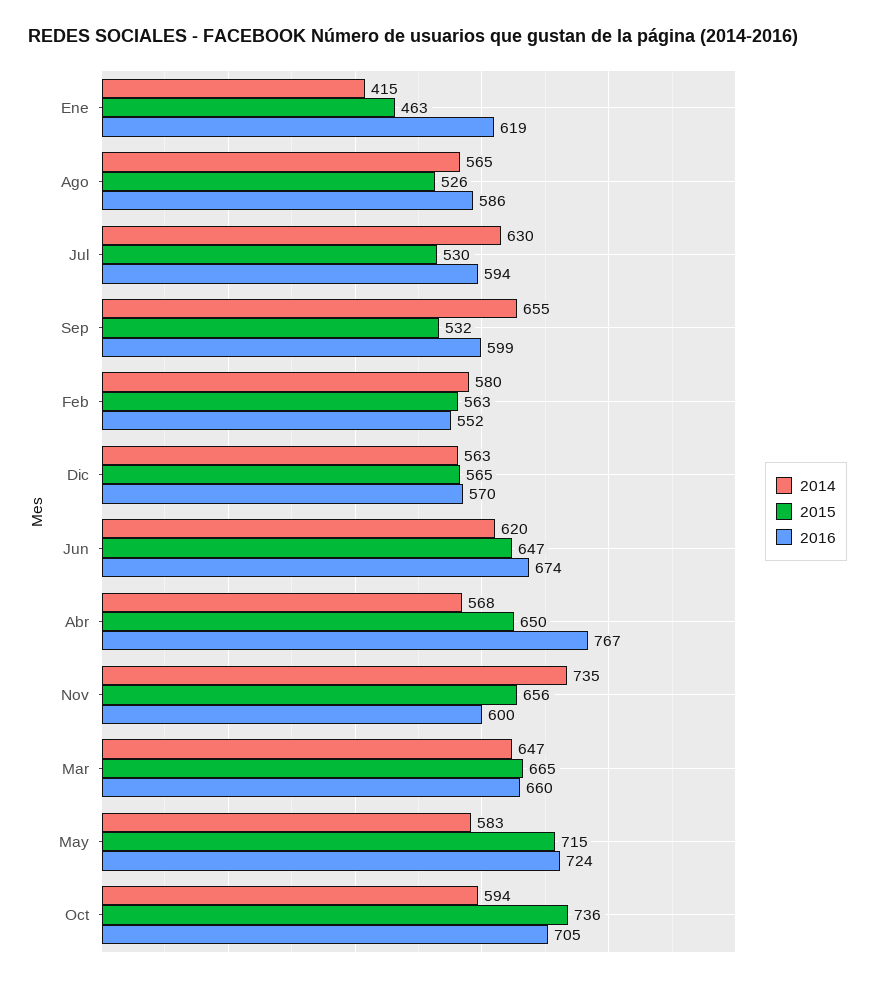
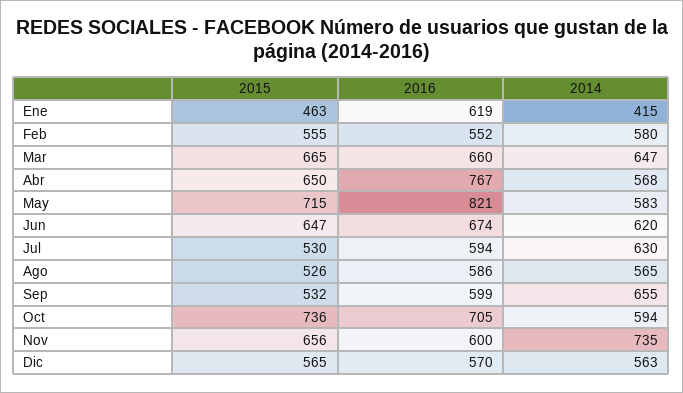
2015, Feb: 563 -> 555
2016, May: 724 -> 821

